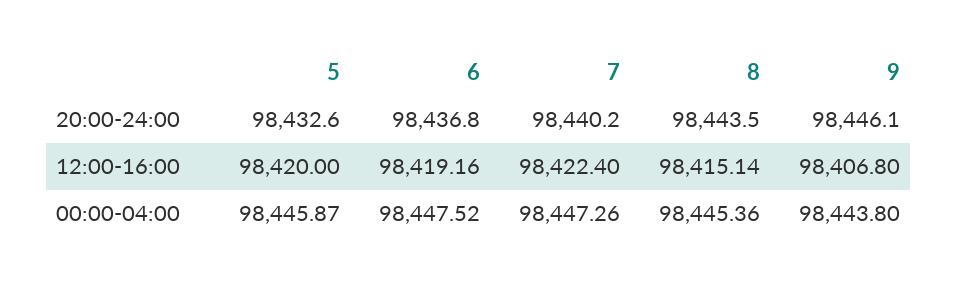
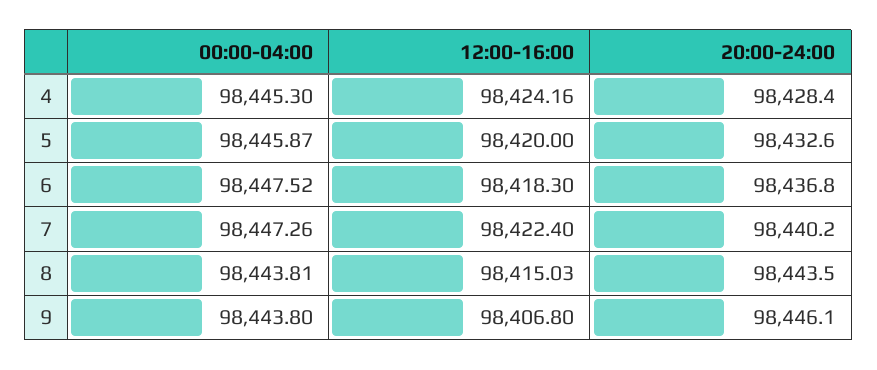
6, 12:00-16:00: 98419.16 -> 98418.3
8, 12:00-16:00: 98415.14 -> 98415.03
8, 00:00-04:00: 98445.36 -> 98443.81
4, 00:00-04:00: none -> 98445.3
4, 12:00-16:00: none -> 98424.16
4, 20:00-24:00: none -> 98428.4

